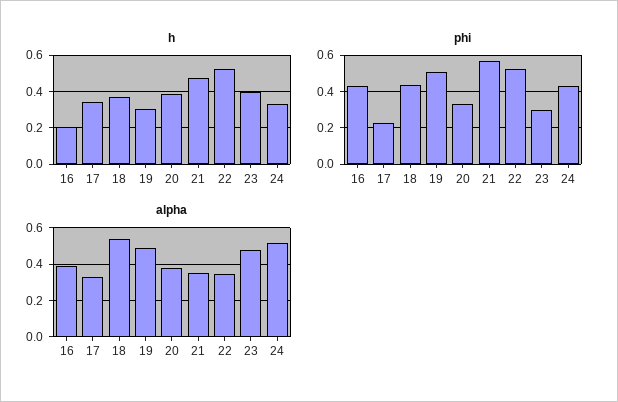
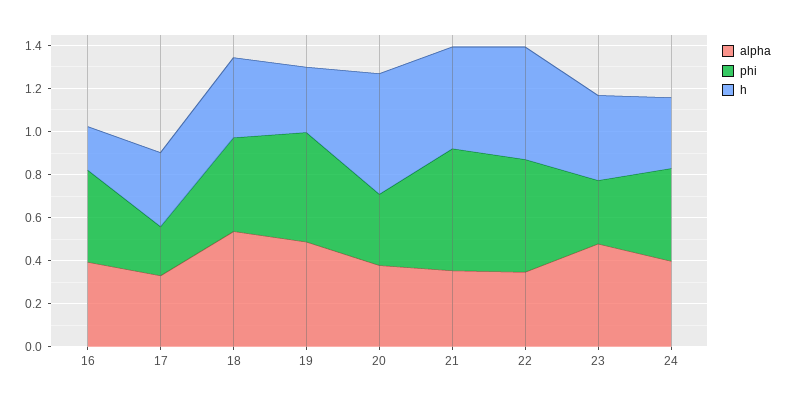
h, 20: 0.4 -> 0.55
alpha, 24: 0.5 -> 0.4

